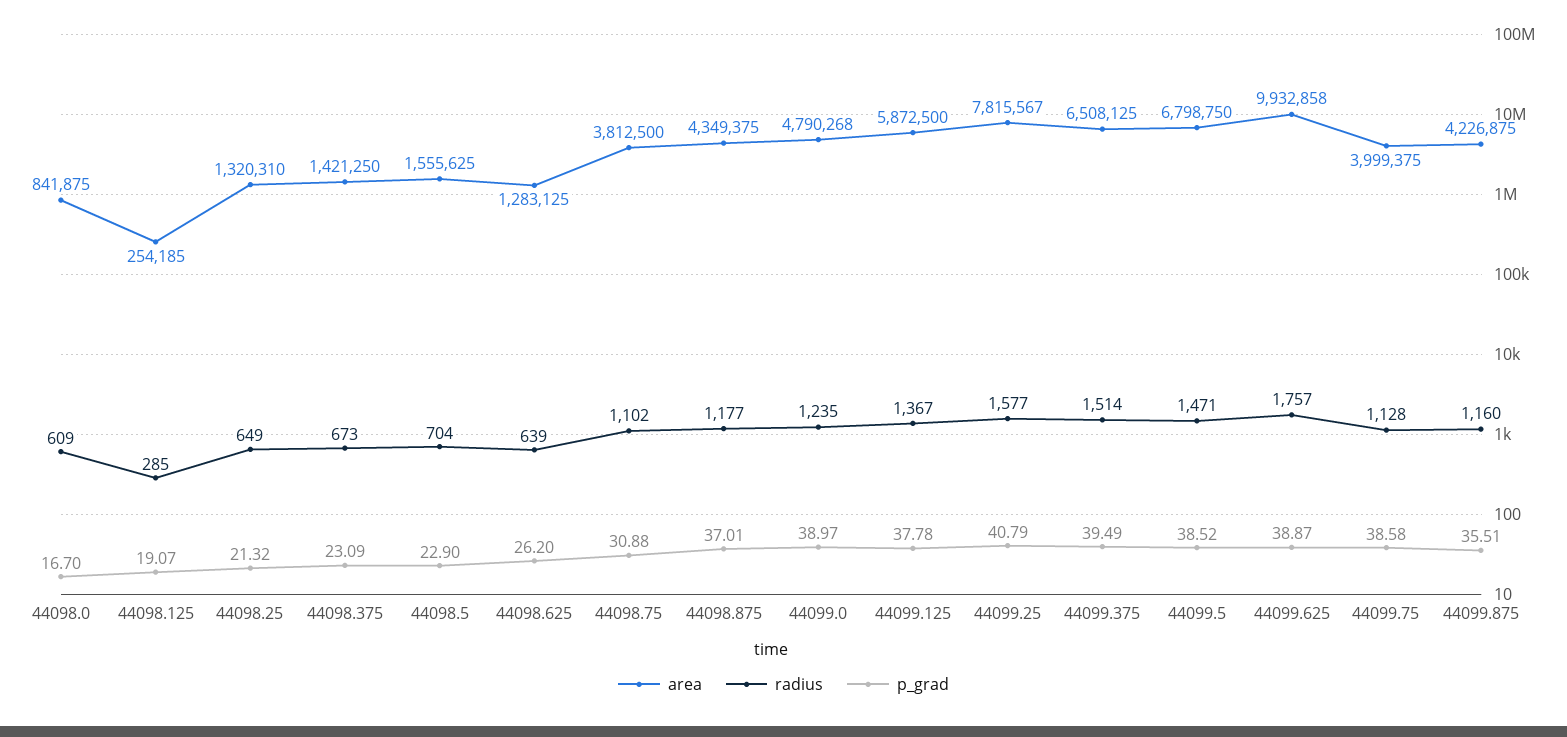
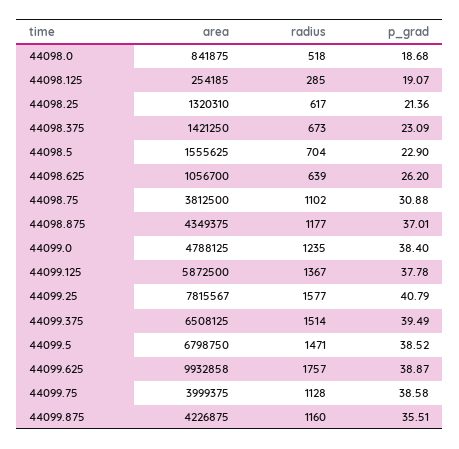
radius, 44098.0: 609 -> 518
p_grad, 44098.0: 16.7 -> 18.68
radius, 44098.25: 649 -> 617
p_grad, 44098.25: 21.32 -> 21.36
area, 44098.625: 1283125 -> 1056700
area, 44099.0: 4790268 -> 4788125
p_grad, 44099.0: 38.97 -> 38.4

